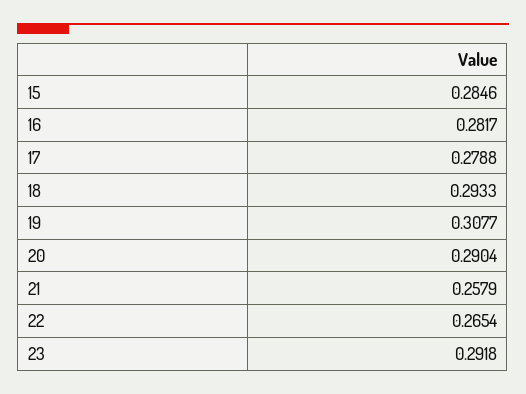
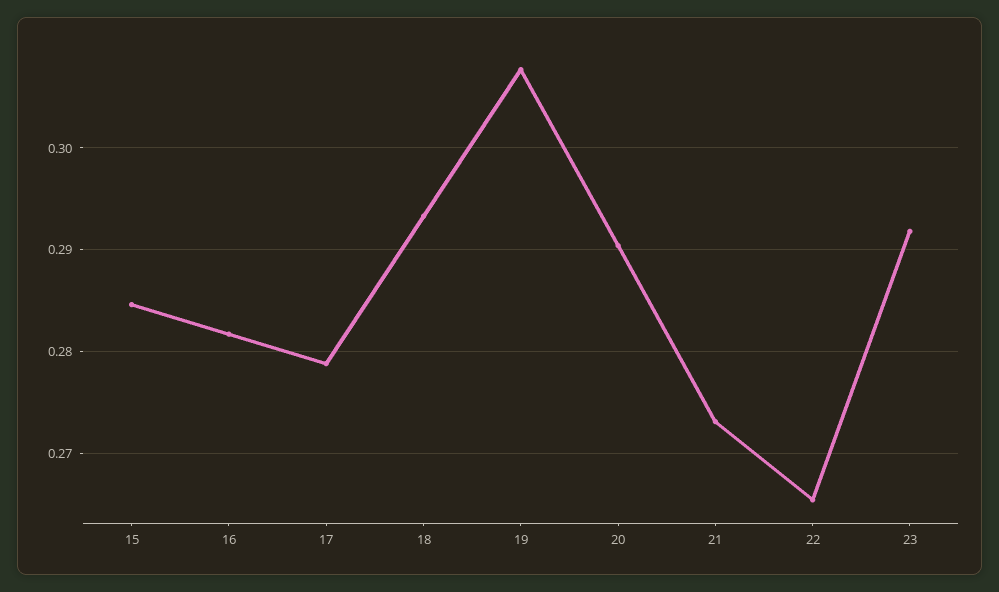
21: 0.2579 -> 0.273

